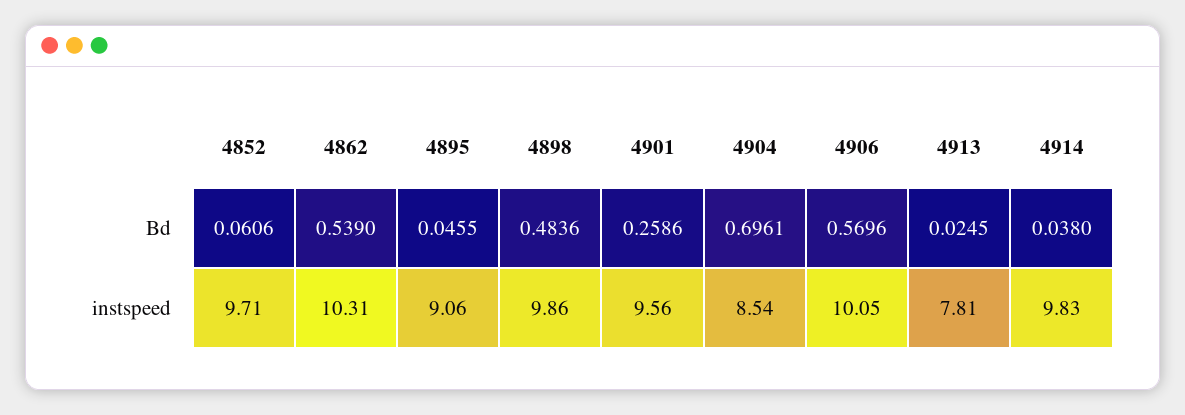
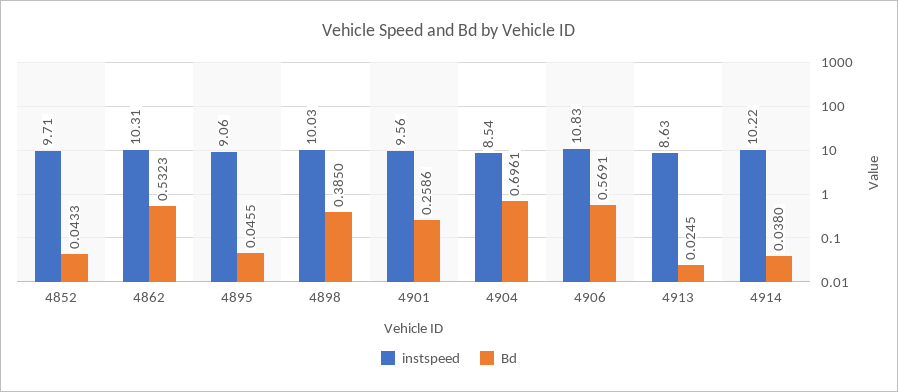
Bd, 4852: 0.0606 -> 0.0433
Bd, 4862: 0.539 -> 0.5323
Bd, 4898: 0.4836 -> 0.385
Bd, 4906: 0.5696 -> 0.5691
instspeed, 4898: 9.86 -> 10.03
instspeed, 4906: 10.05 -> 10.83
instspeed, 4913: 7.81 -> 8.63
instspeed, 4914: 9.83 -> 10.22

